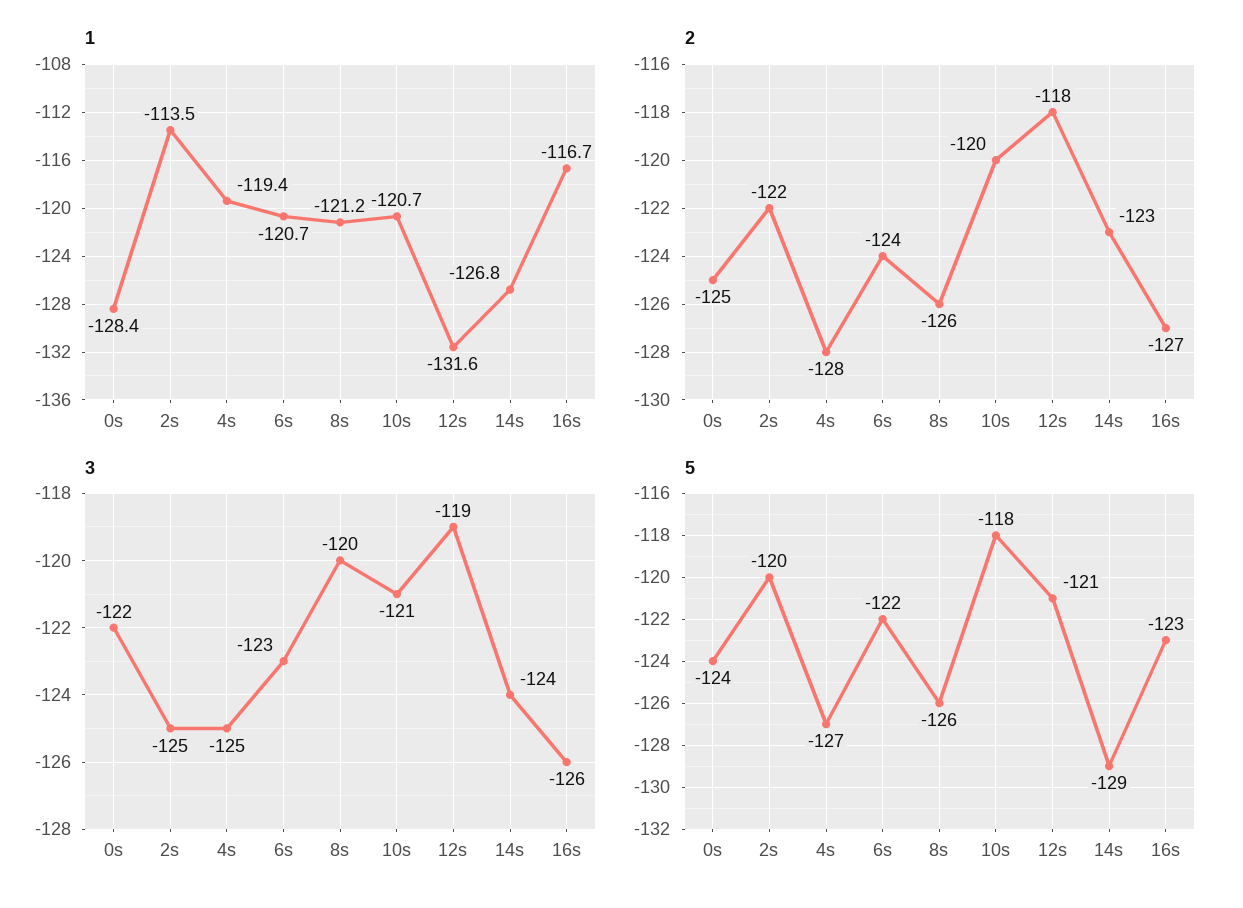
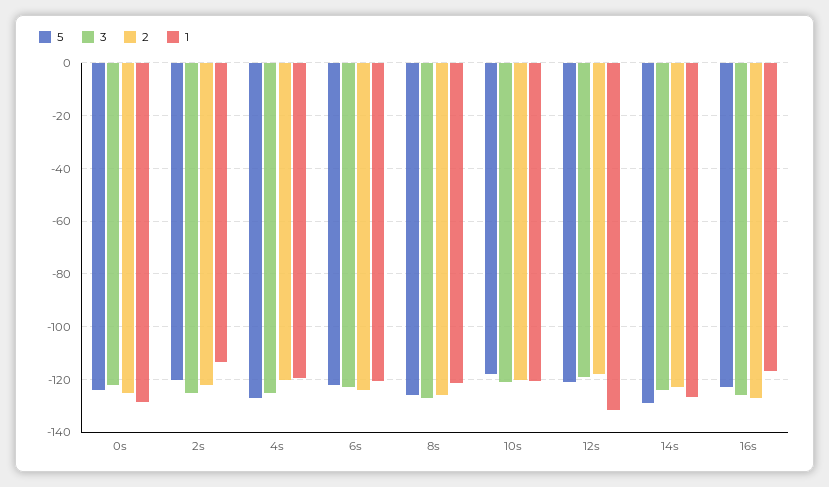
2, 4s: -128 -> -120
3, 8s: -120 -> -127.5

